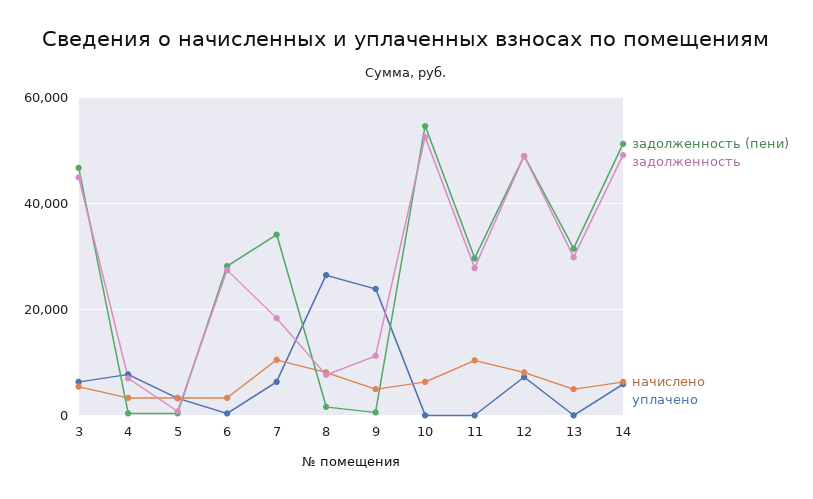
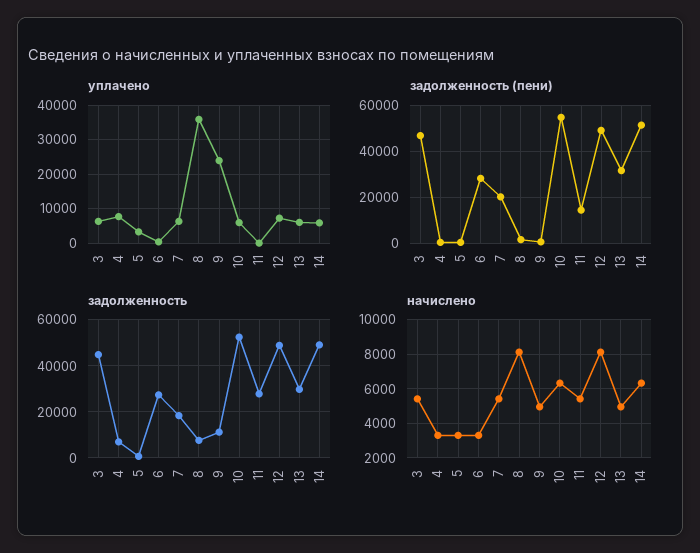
задолженность (пени), 7: 34000 -> 20000
начислено, 7: 10000 -> 5500
уплачено, 8: 26000 -> 36000
уплачено, 10: 0 -> 6000
задолженность (пени), 11: 30000 -> 15000
начислено, 11: 10000 -> 5500
уплачено, 13: 0 -> 6000

